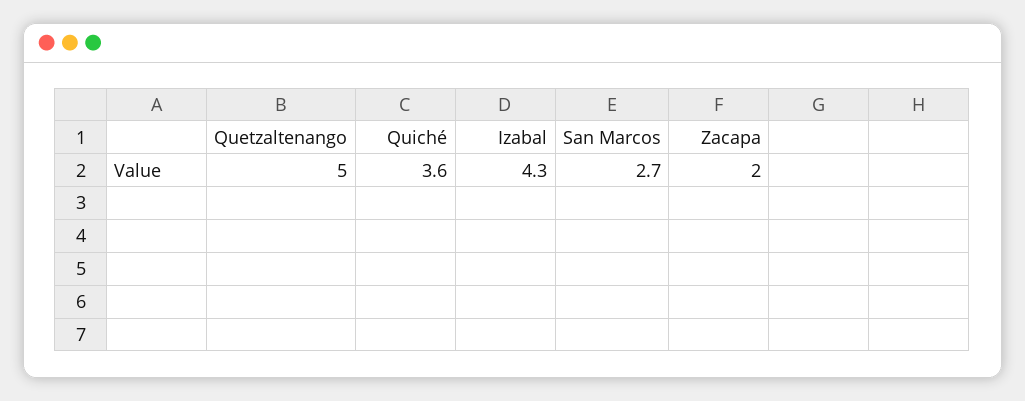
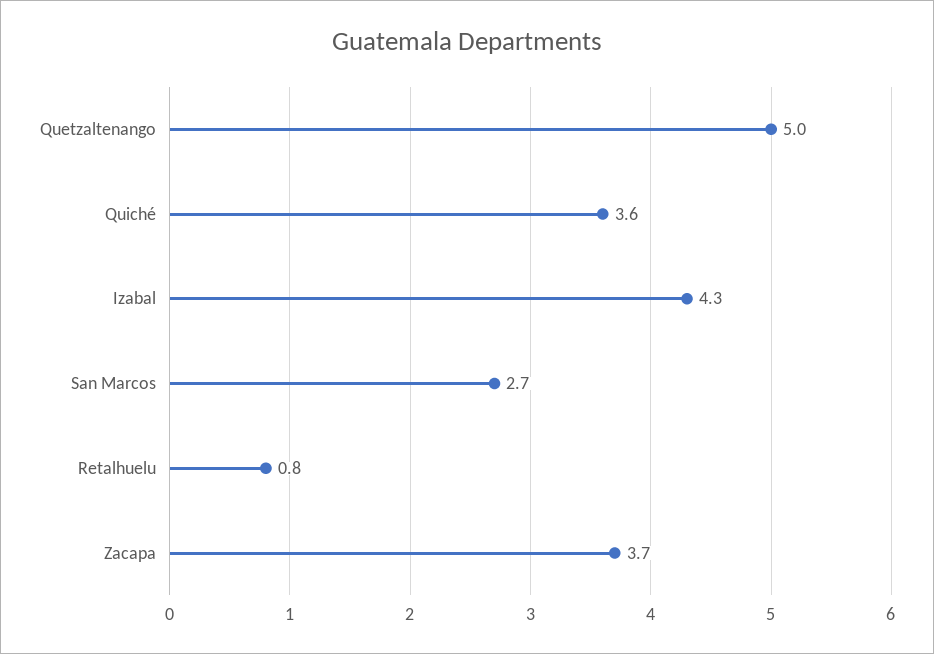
Zacapa: 2 -> 3.7
Retalhuelu: none -> 0.8

